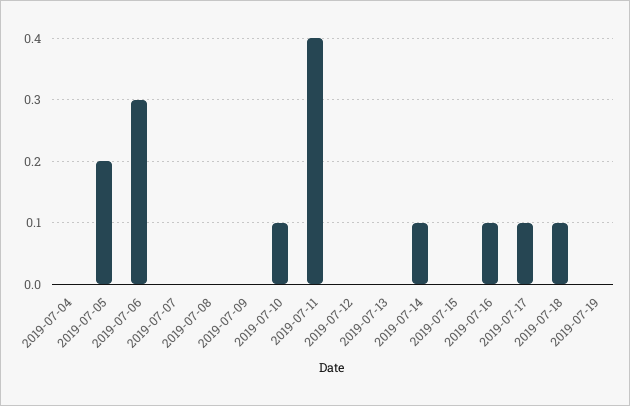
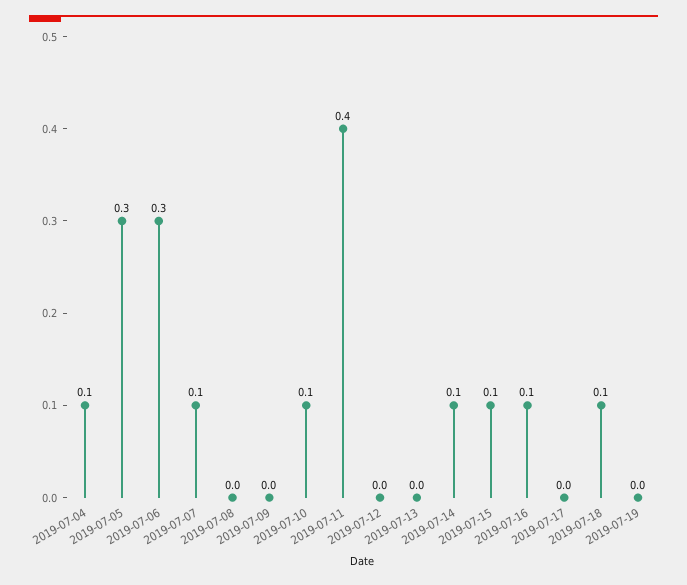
2019-07-04: 0 -> 0.1
2019-07-05: 0.2 -> 0.3
2019-07-07: 0 -> 0.1
2019-07-15: 0 -> 0.1
2019-07-17: 0.1 -> 0

